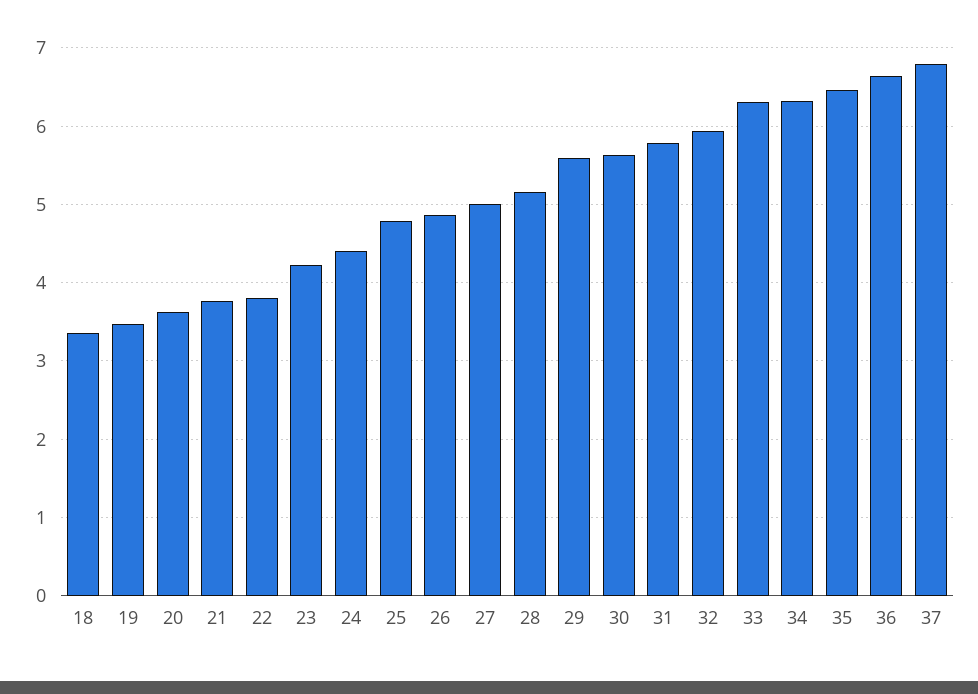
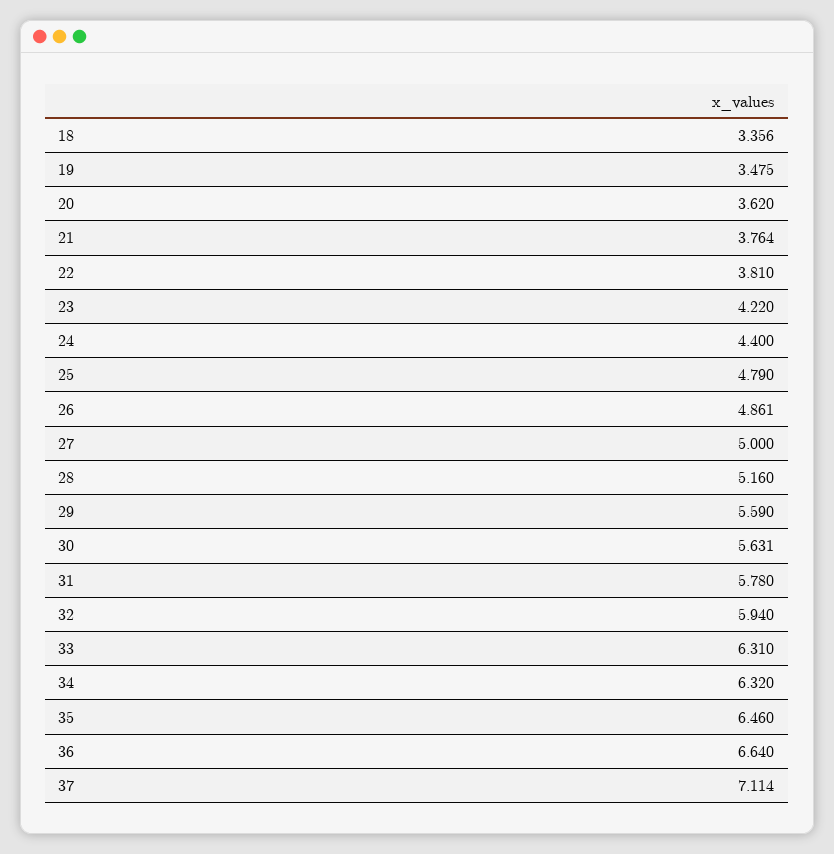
37: 6.8 -> 7.114

